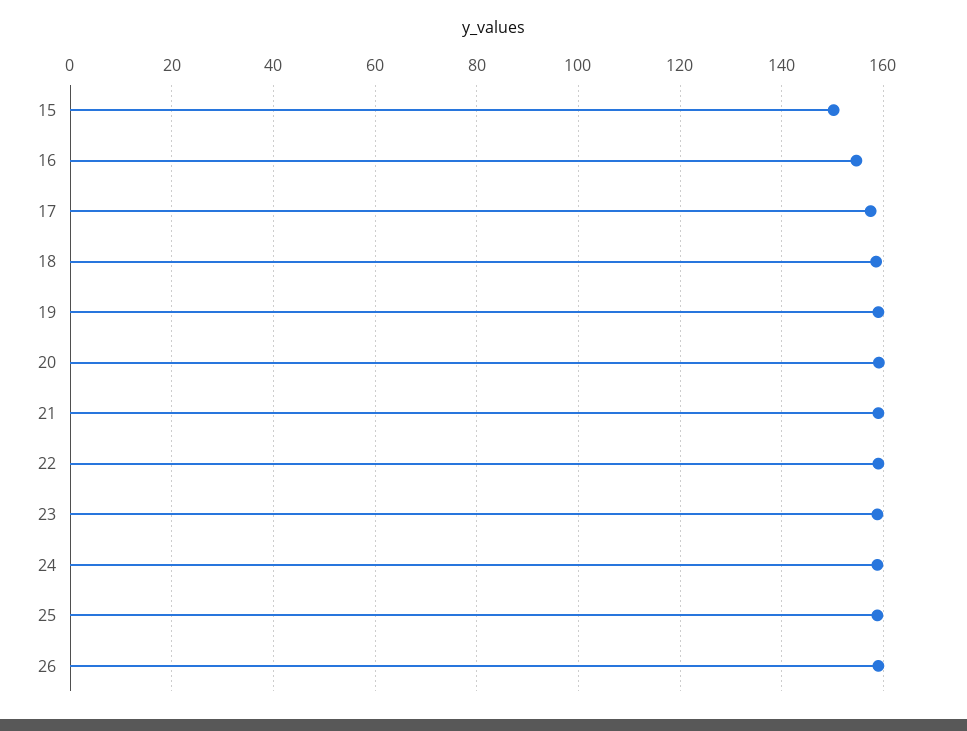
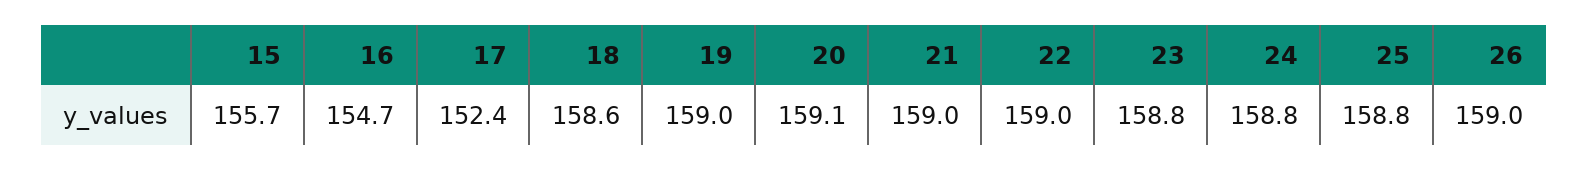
15: 150 -> 155.7
17: 158 -> 152.4

